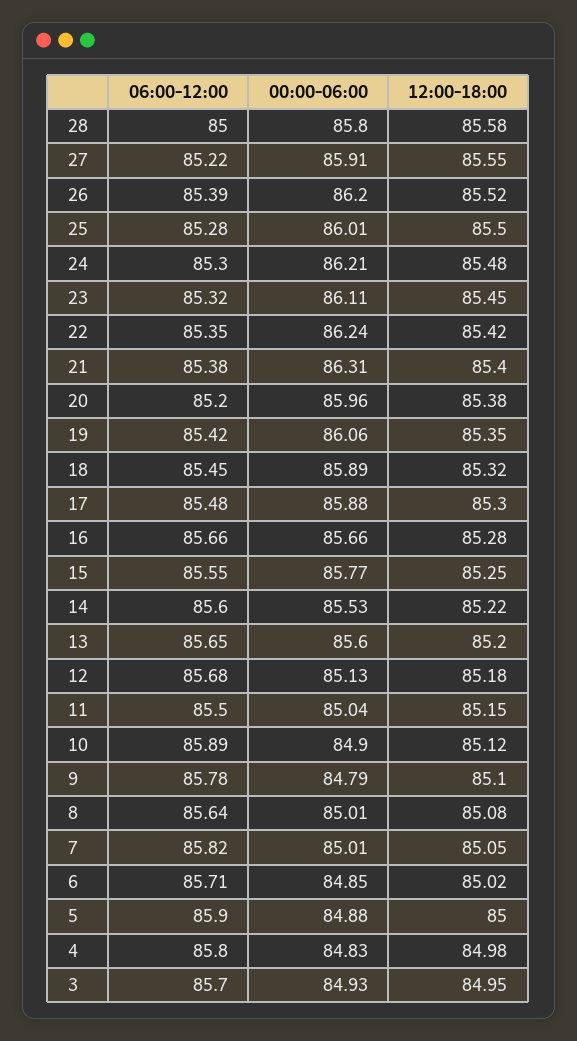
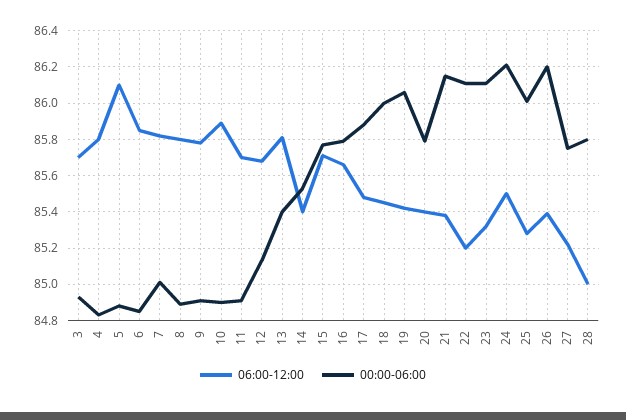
12:00-18:00, 28: 85.58 -> none
00:00-06:00, 27: 85.91 -> 85.75
12:00-18:00, 27: 85.55 -> none
12:00-18:00, 26: 85.52 -> none
12:00-18:00, 25: 85.5 -> none
06:00-12:00, 24: 85.3 -> 85.5
12:00-18:00, 24: 85.48 -> none
12:00-18:00, 23: 85.45 -> none
06:00-12:00, 22: 85.35 -> 85.2
00:00-06:00, 22: 86.24 -> 86.1
12:00-18:00, 22: 85.42 -> none
00:00-06:00, 21: 86.31 -> 86.15
12:00-18:00, 21: 85.4 -> none
06:00-12:00, 20: 85.2 -> 85.4
00:00-06:00, 20: 85.96 -> 85.8
12:00-18:00, 20: 85.38 -> none
12:00-18:00, 19: 85.35 -> none
00:00-06:00, 18: 85.89 -> 86
12:00-18:00, 18: 85.32 -> none
12:00-18:00, 17: 85.3 -> none
00:00-06:00, 16: 85.66 -> 85.8
12:00-18:00, 16: 85.28 -> none
06:00-12:00, 15: 85.55 -> 85.7
12:00-18:00, 15: 85.25 -> none
06:00-12:00, 14: 85.6 -> 85.4
12:00-18:00, 14: 85.22 -> none
06:00-12:00, 13: 85.65 -> 85.8
00:00-06:00, 13: 85.6 -> 85.4
12:00-18:00, 13: 85.2 -> none
12:00-18:00, 12: 85.18 -> none
06:00-12:00, 11: 85.5 -> 85.7
00:00-06:00, 11: 85.04 -> 84.9
12:00-18:00, 11: 85.15 -> none
12:00-18:00, 10: 85.12 -> none
00:00-06:00, 9: 84.79 -> 84.9
12:00-18:00, 9: 85.1 -> none
06:00-12:00, 8: 85.64 -> 85.8
00:00-06:00, 8: 85.01 -> 84.9
12:00-18:00, 8: 85.08 -> none
12:00-18:00, 7: 85.05 -> none
06:00-12:00, 6: 85.71 -> 85.85
12:00-18:00, 6: 85.02 -> none
06:00-12:00, 5: 85.9 -> 86.1
12:00-18:00, 5: 85 -> none
12:00-18:00, 4: 84.98 -> none
12:00-18:00, 3: 84.95 -> none

